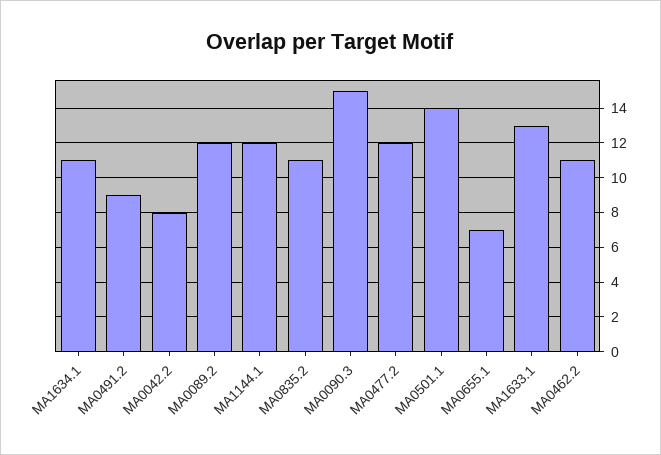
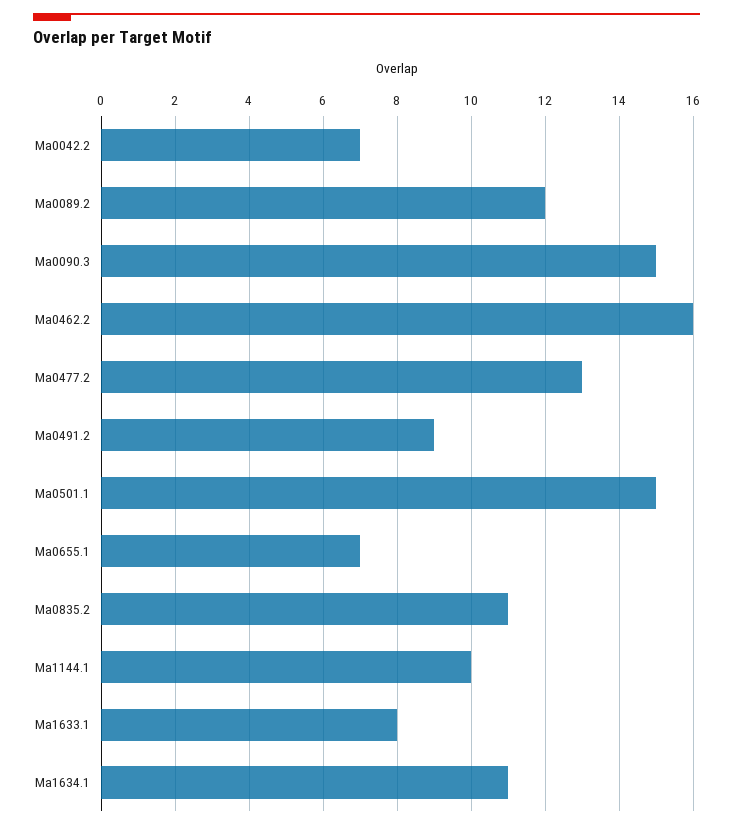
MA0042.2: 8 -> 7
MA1144.1: 12 -> 10
MA0477.2: 12 -> 13
MA0501.1: 14 -> 15
MA1633.1: 13 -> 8
MA0462.2: 11 -> 16

